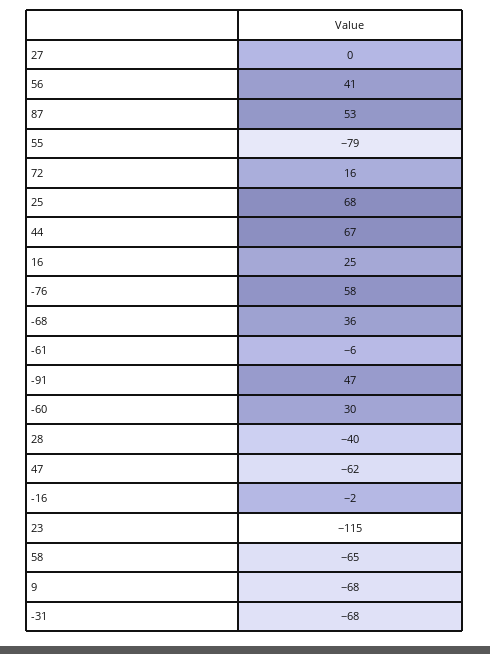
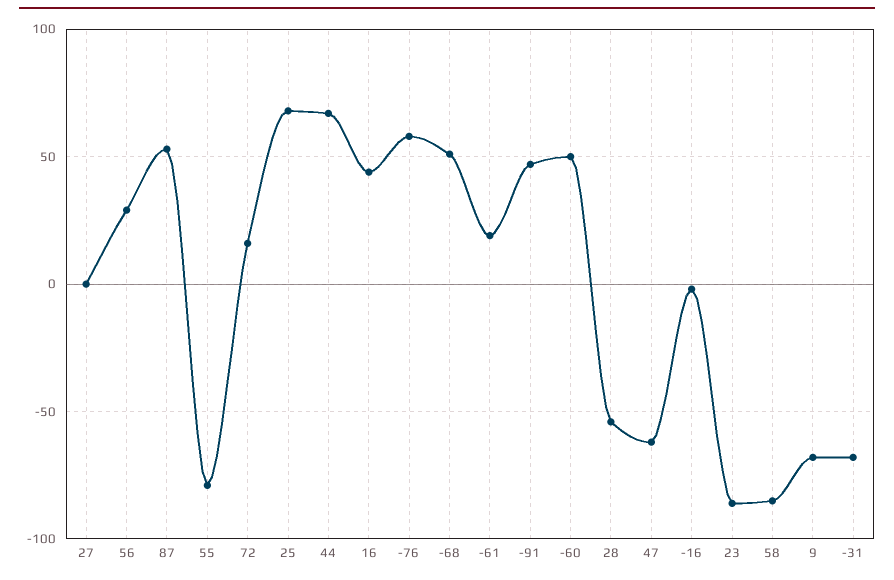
56: 41 -> 30
16: 25 -> 45
-68: 36 -> 50
-61: -6 -> 20
-60: 30 -> 50
28: -40 -> -55
23: -115 -> -85
58: -65 -> -85

